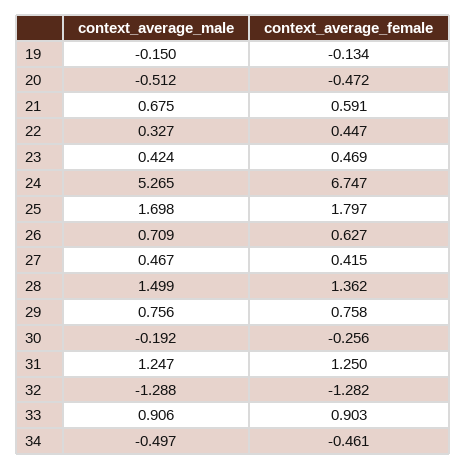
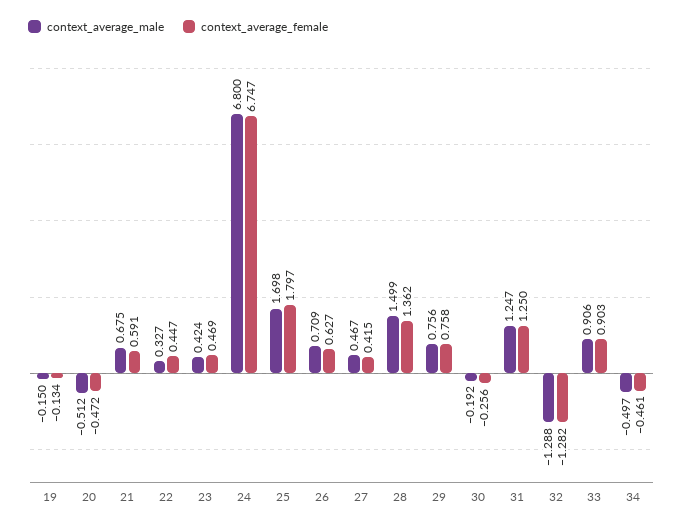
context_average_male, 24: 5.265 -> 6.8

